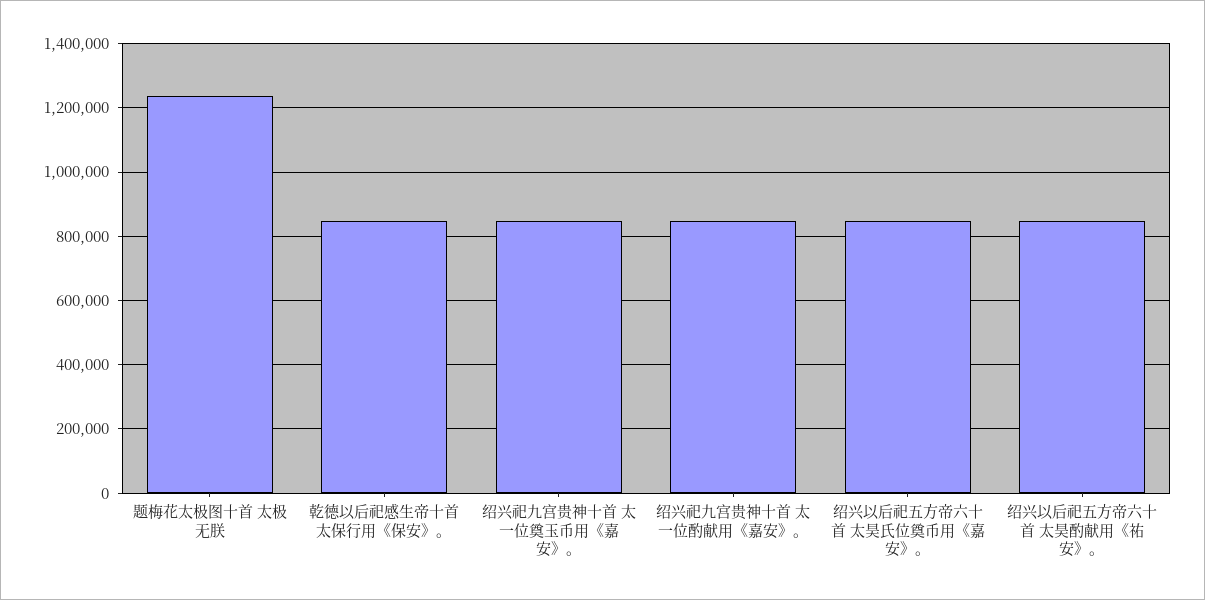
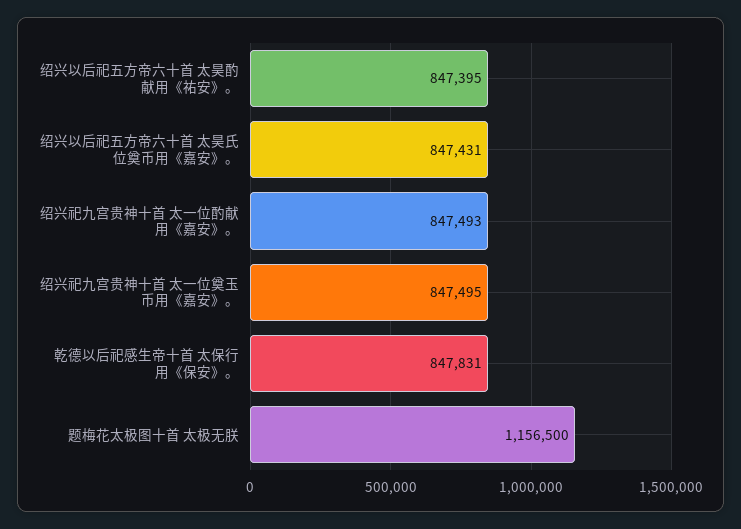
题梅花太极图十首 太极无朕: 1240000 -> 1156500

